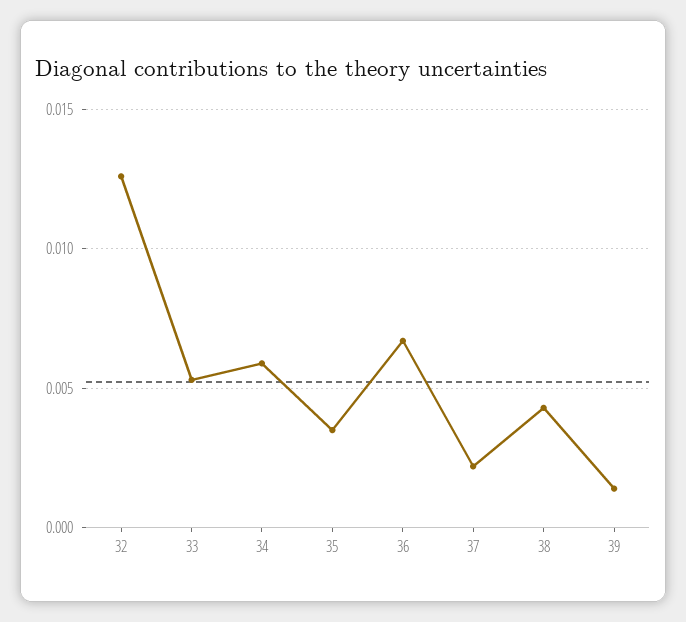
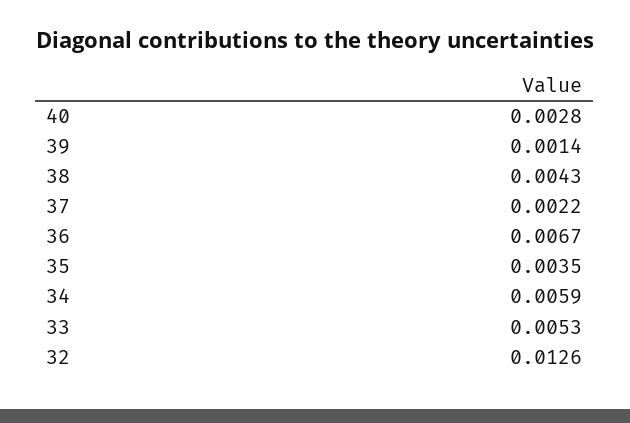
40: none -> 0.0028

